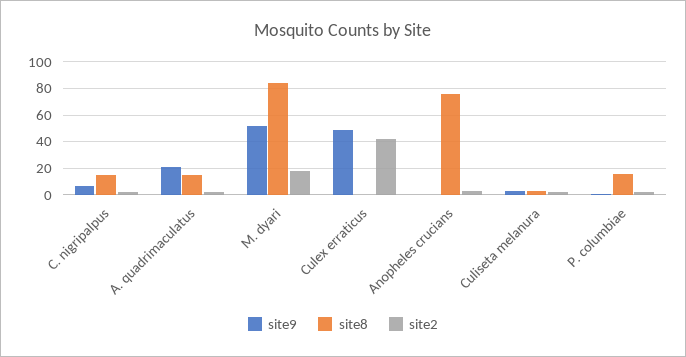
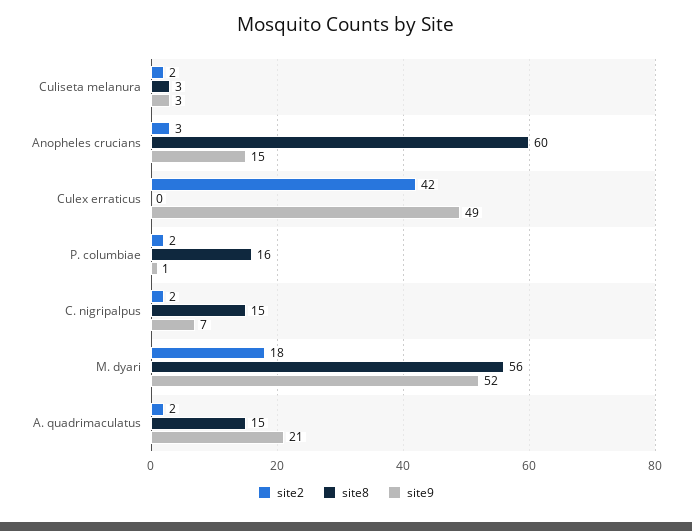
site8, M. dyari: 85 -> 56
site9, Anopheles crucians: 0 -> 15
site8, Anopheles crucians: 75 -> 60

